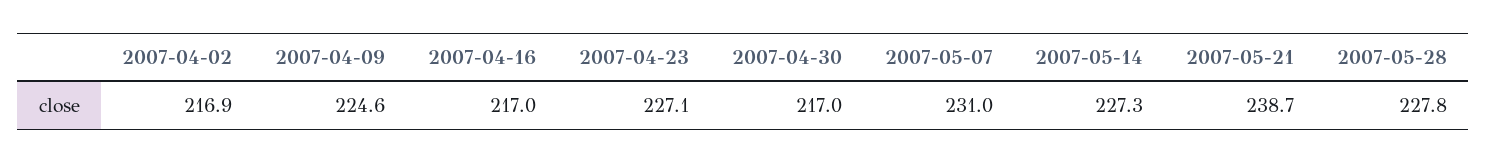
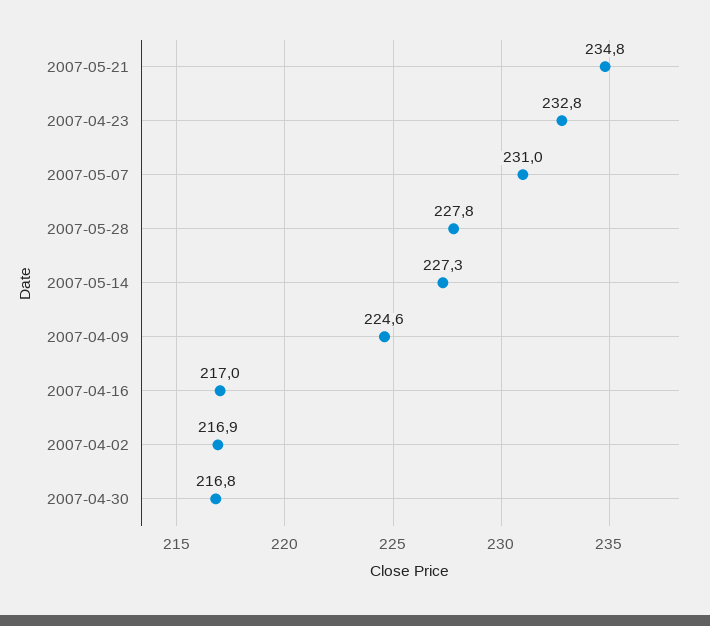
2007-04-23: 227.1 -> 232.8
2007-04-30: 217 -> 216.8
2007-05-21: 238.7 -> 234.8

